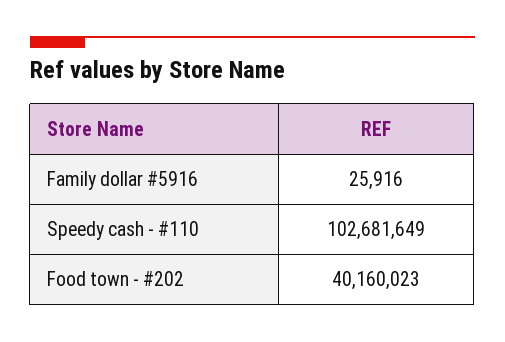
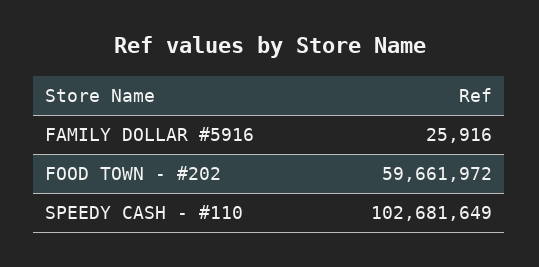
Food town - #202: 40160023 -> 59661972

